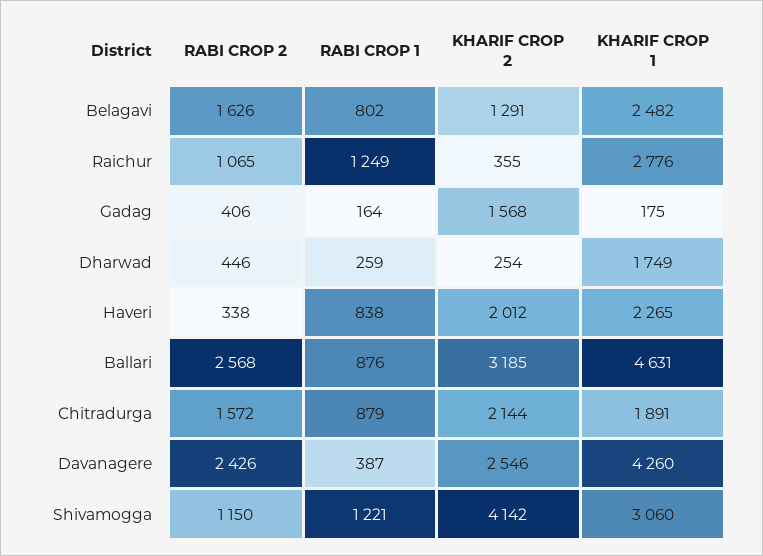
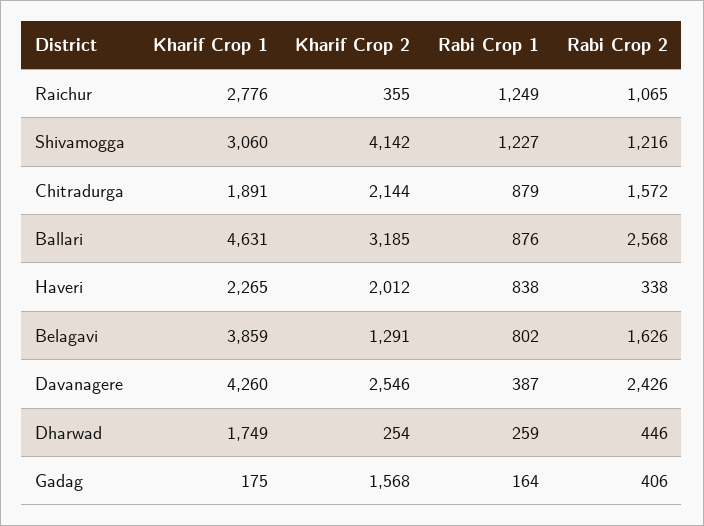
KHARIF CROP 1, Belagavi: 2482 -> 3859
RABI CROP 2, Shivamogga: 1150 -> 1216
RABI CROP 1, Shivamogga: 1221 -> 1227

